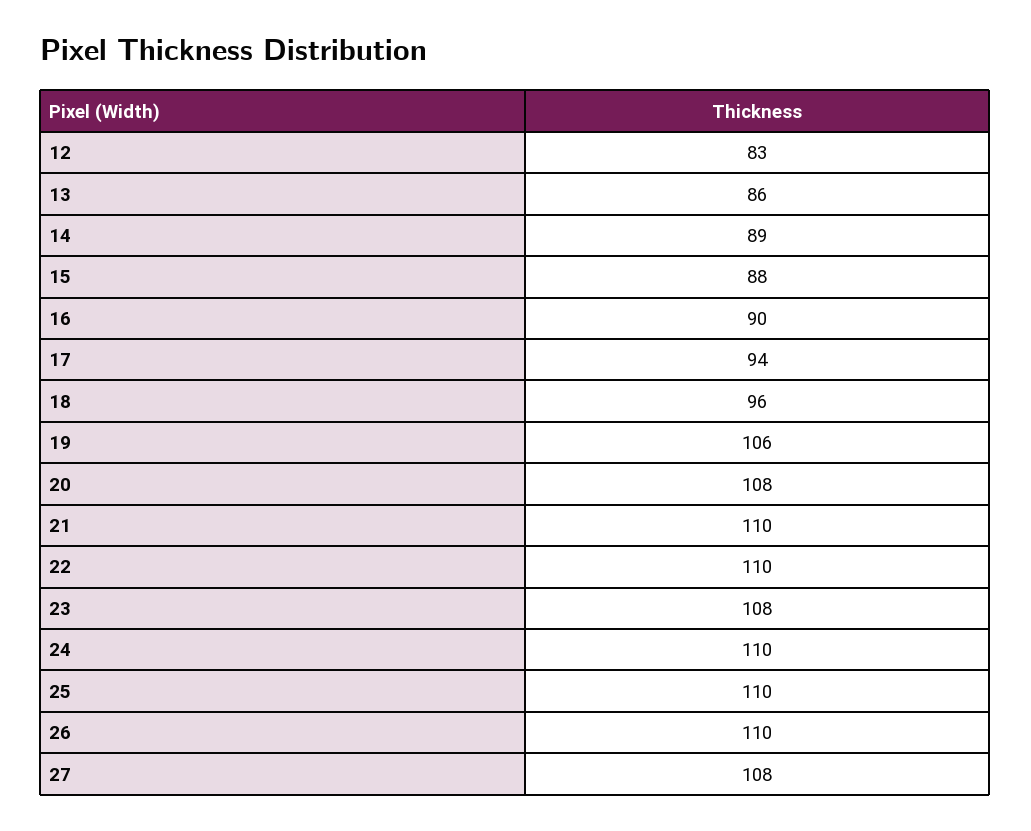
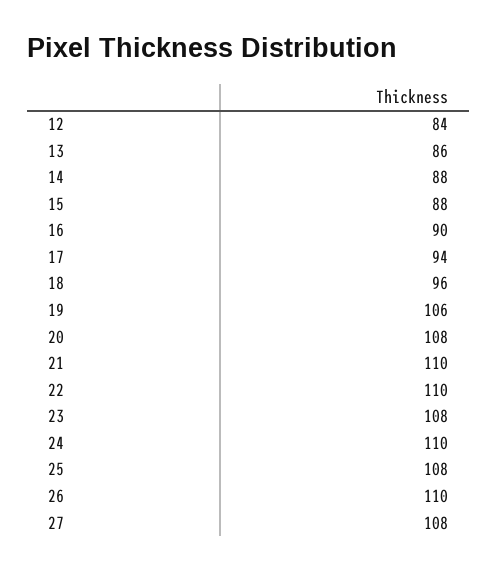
12: 83 -> 84
14: 89 -> 88
25: 110 -> 108

